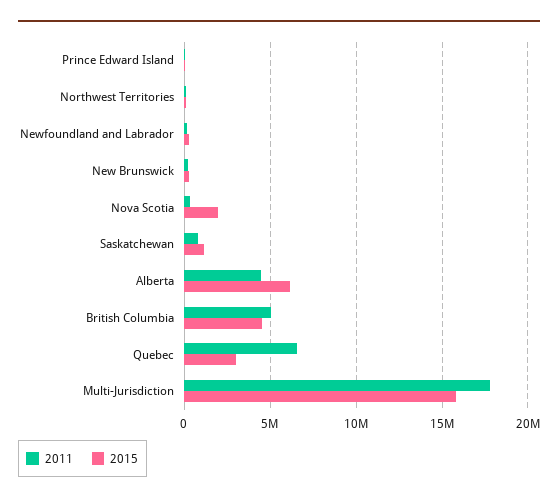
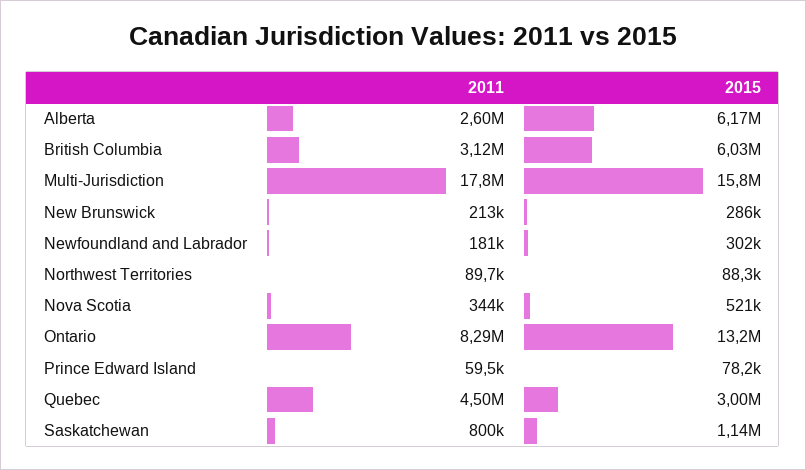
2015, Nova Scotia: 2000000 -> 521000
2011, Alberta: 4500000 -> 2600000
2011, British Columbia: 5000000 -> 3120000
2015, British Columbia: 4500000 -> 6030000
2011, Quebec: 6500000 -> 4500000
2011, Ontario: none -> 8290000
2015, Ontario: none -> 13200000

